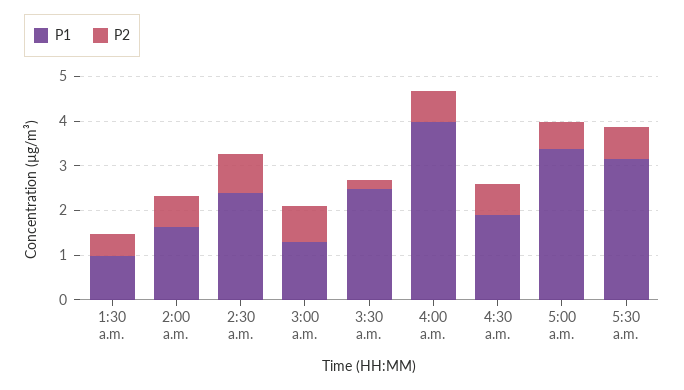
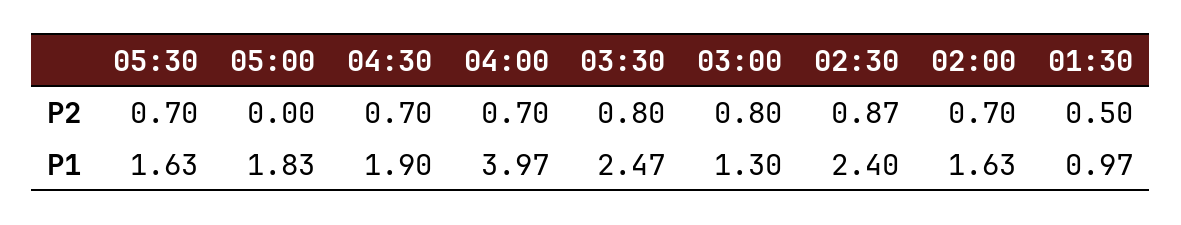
P2, 3:30 a.m.: 0.2 -> 0.8
P1, 5:00 a.m.: 3.4 -> 1.83
P2, 5:00 a.m.: 0.6 -> 0
P1, 5:30 a.m.: 3.2 -> 1.63

